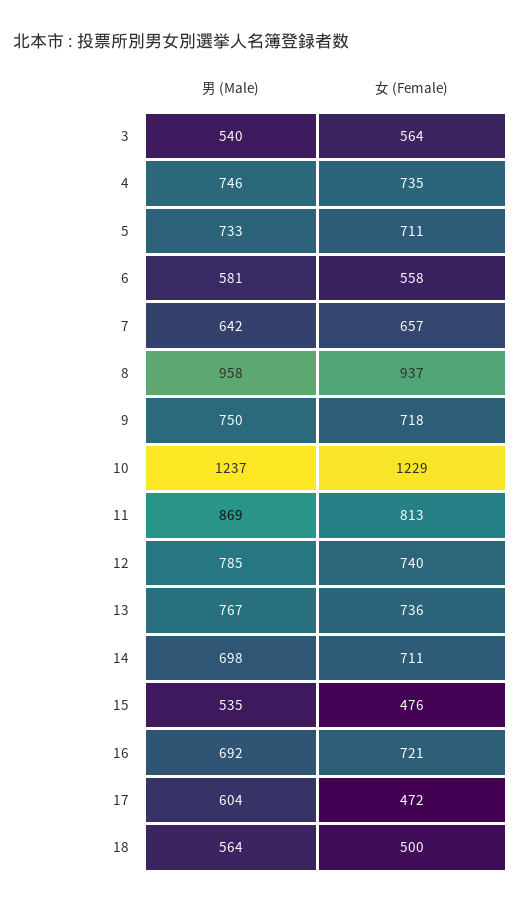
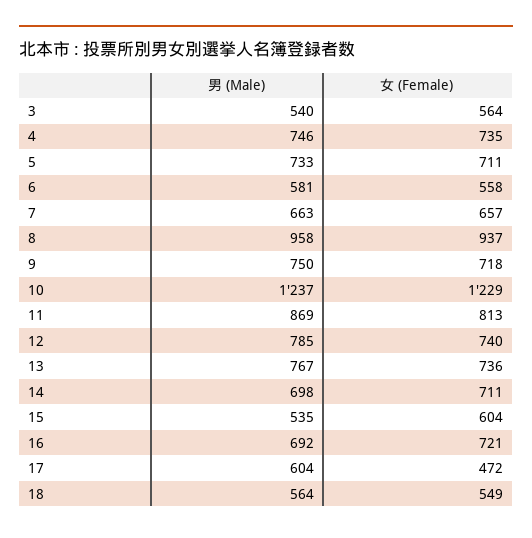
男 (Male), 7: 642 -> 663
女 (Female), 15: 476 -> 604
女 (Female), 18: 500 -> 549

